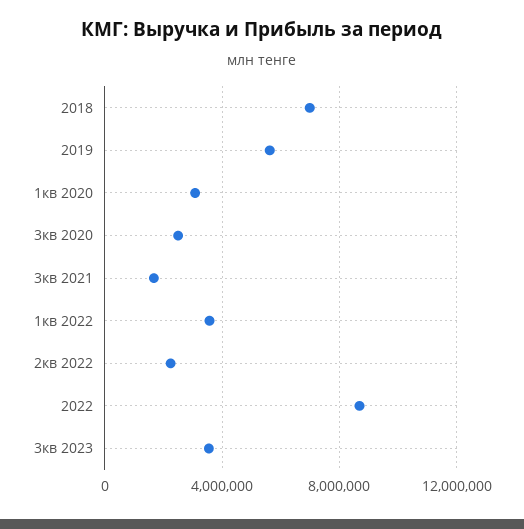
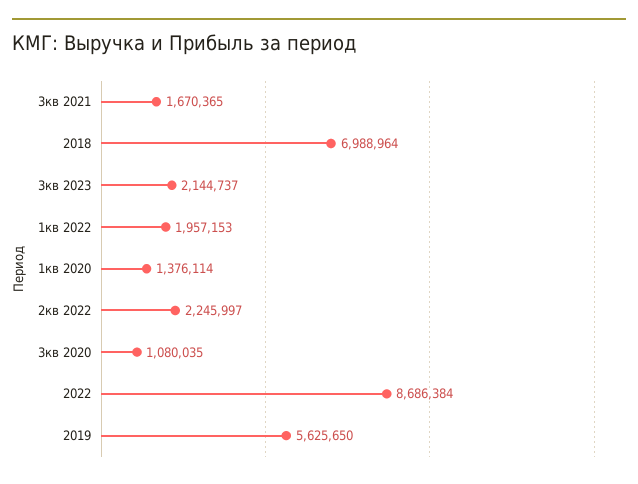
1кв 2020: 3000000 -> 1376114
3кв 2020: 2500000 -> 1080035
1кв 2022: 3500000 -> 1957153
3кв 2023: 3500000 -> 2144737

